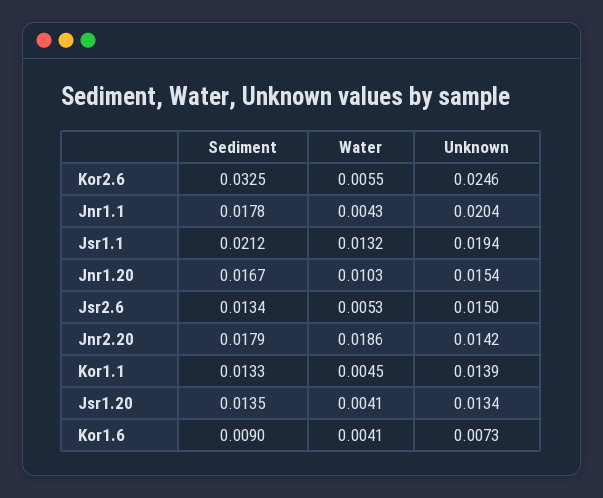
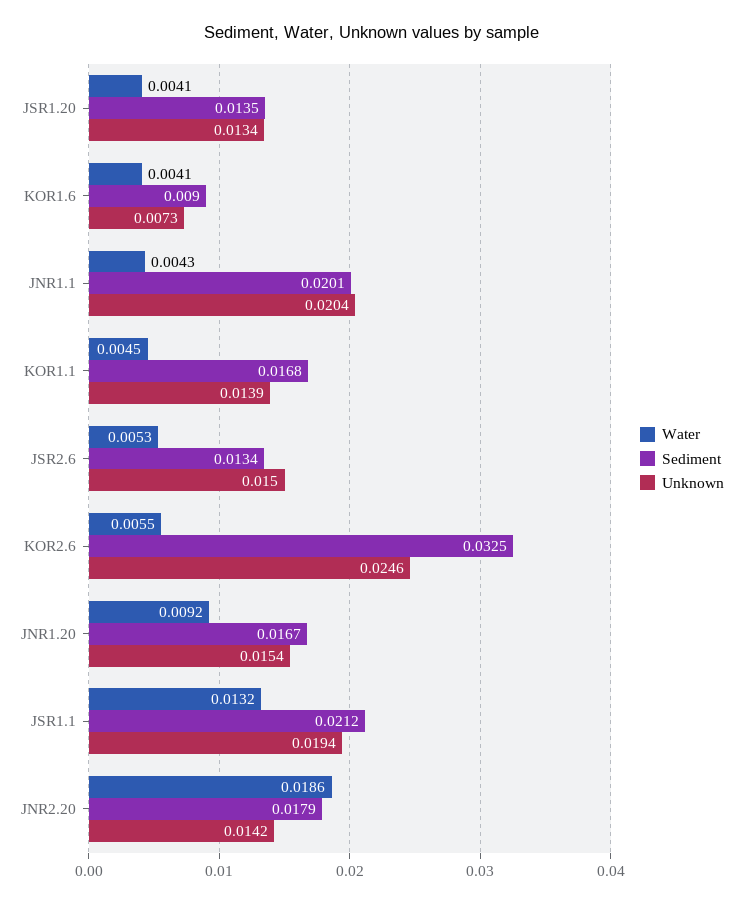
Sediment, Jnr1.1: 0.0178 -> 0.0201
Water, Jnr1.20: 0.0103 -> 0.0092
Sediment, Kor1.1: 0.0133 -> 0.0168

